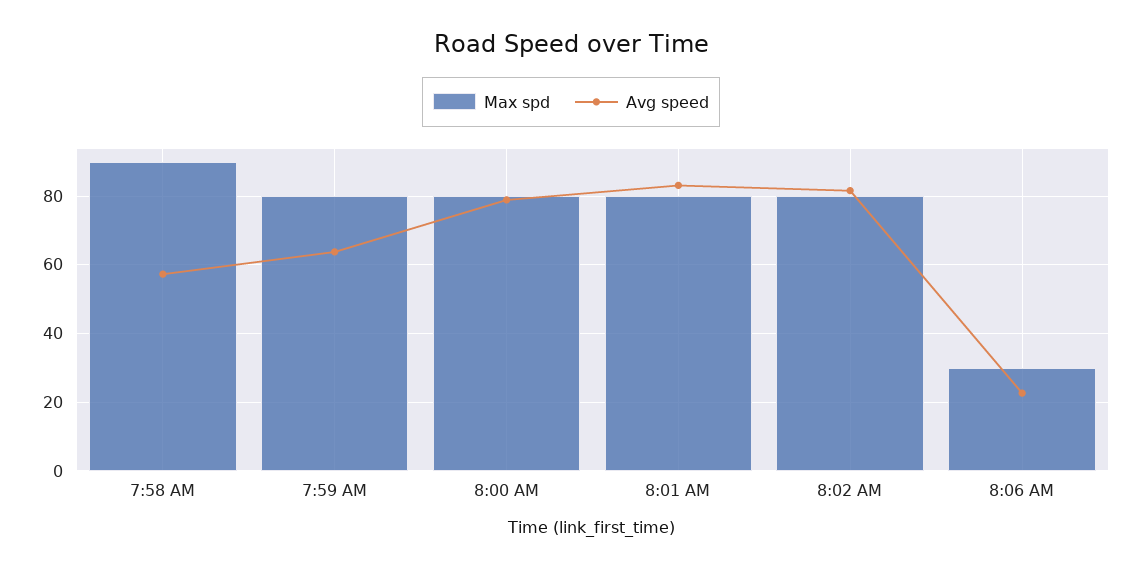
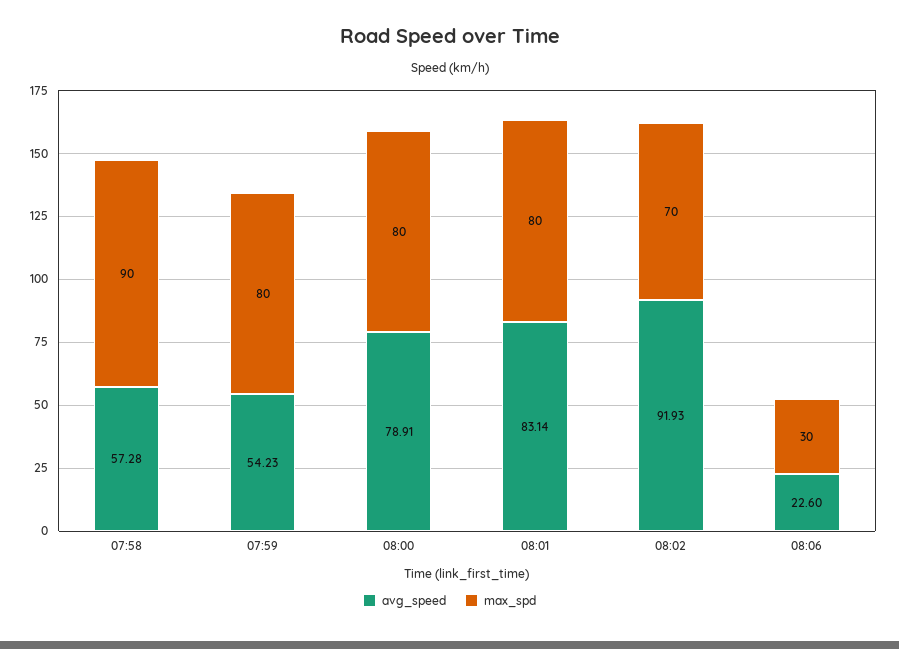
Avg speed, 7:59 AM: 64 -> 54.23
Max spd, 8:02 AM: 80 -> 70
Avg speed, 8:02 AM: 82 -> 91.93

